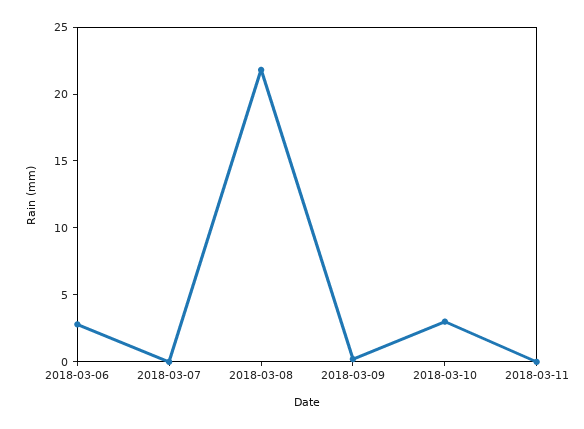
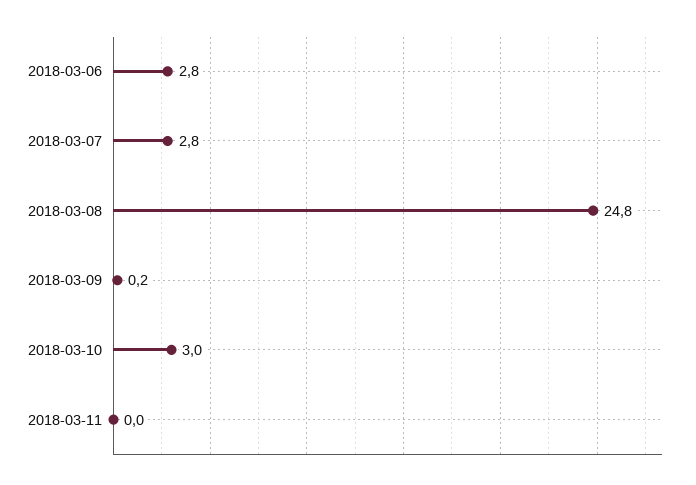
2018-03-07: 0 -> 2.8
2018-03-08: 22 -> 24.8

